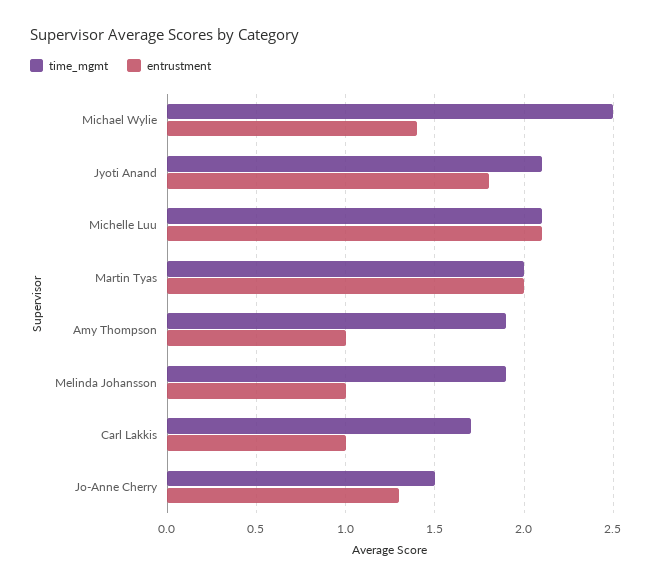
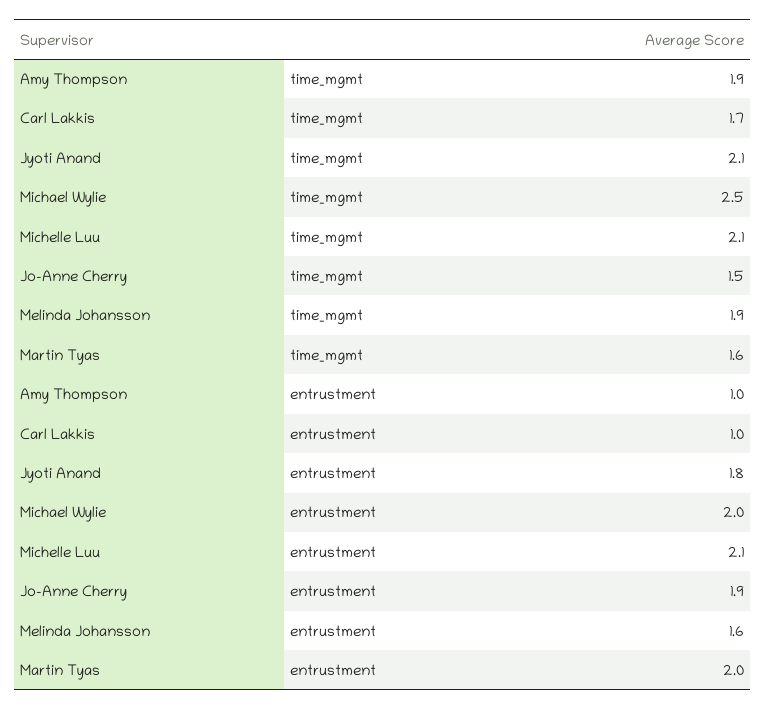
entrustment, Michael Wylie: 1.4 -> 2
time_mgmt, Martin Tyas: 2 -> 1.6
entrustment, Melinda Johansson: 1 -> 1.6
entrustment, Jo-Anne Cherry: 1.3 -> 1.9

